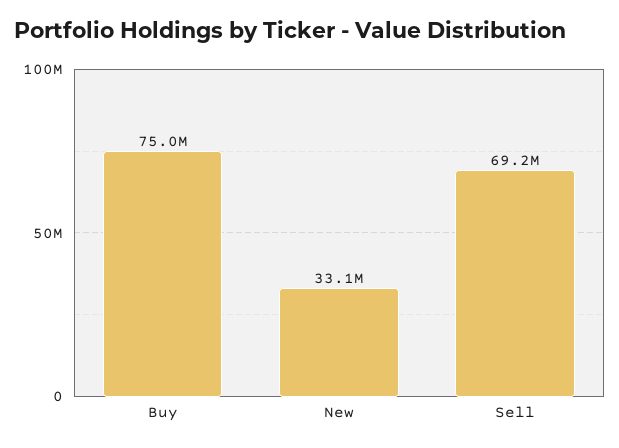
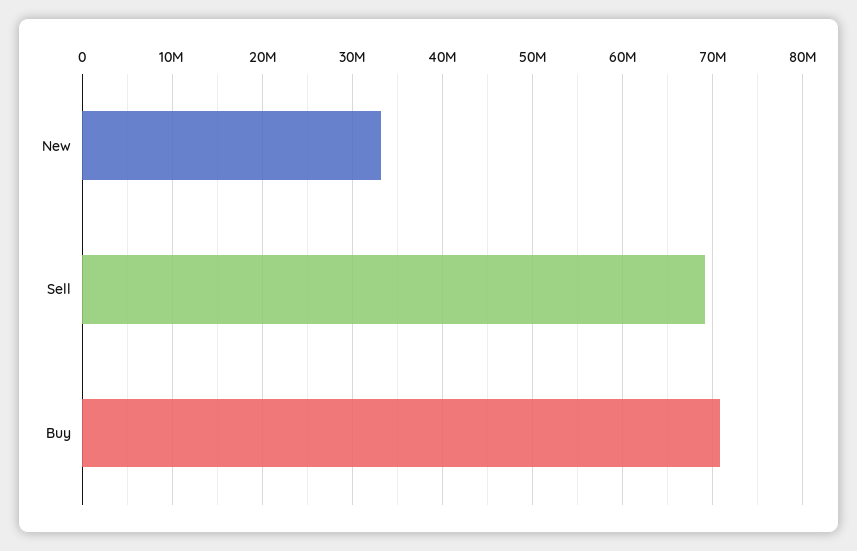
Buy: 75000000 -> 71000000

